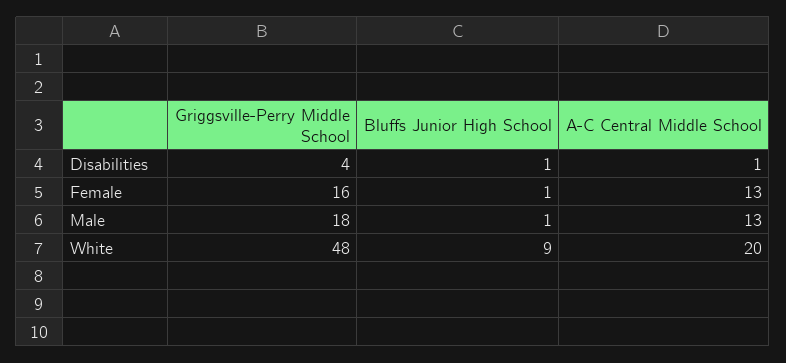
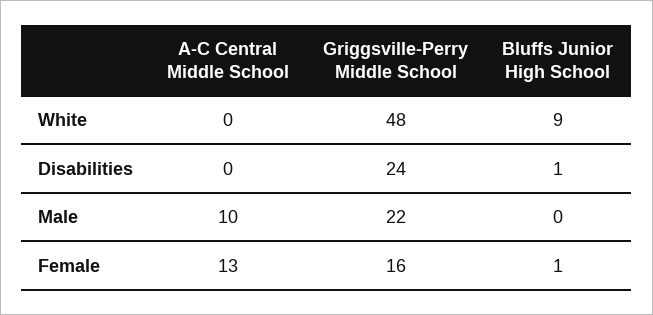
Griggsville-Perry Middle School, Disabilities: 4 -> 24
A-C Central Middle School, Disabilities: 1 -> 0
Griggsville-Perry Middle School, Male: 18 -> 22
Bluffs Junior High School, Male: 1 -> 0
A-C Central Middle School, Male: 13 -> 10
A-C Central Middle School, White: 20 -> 0

